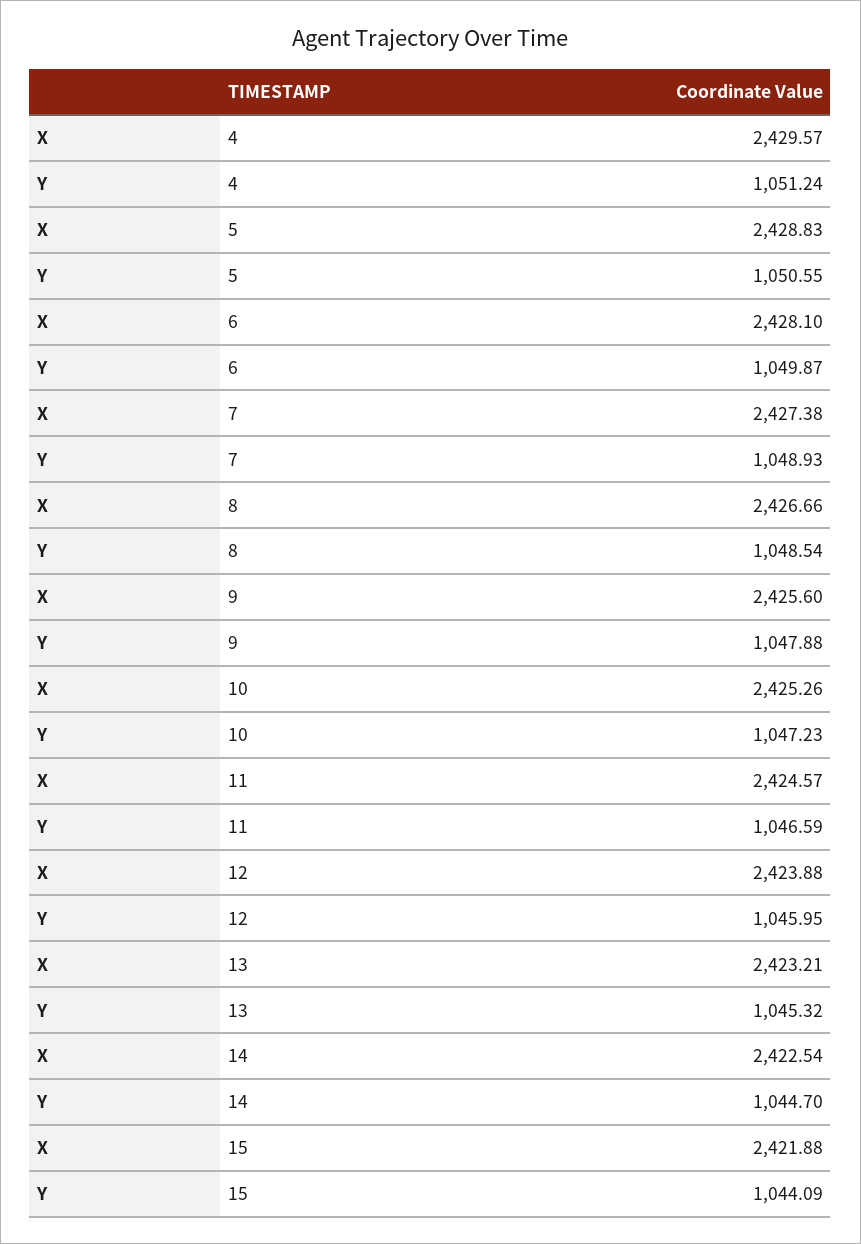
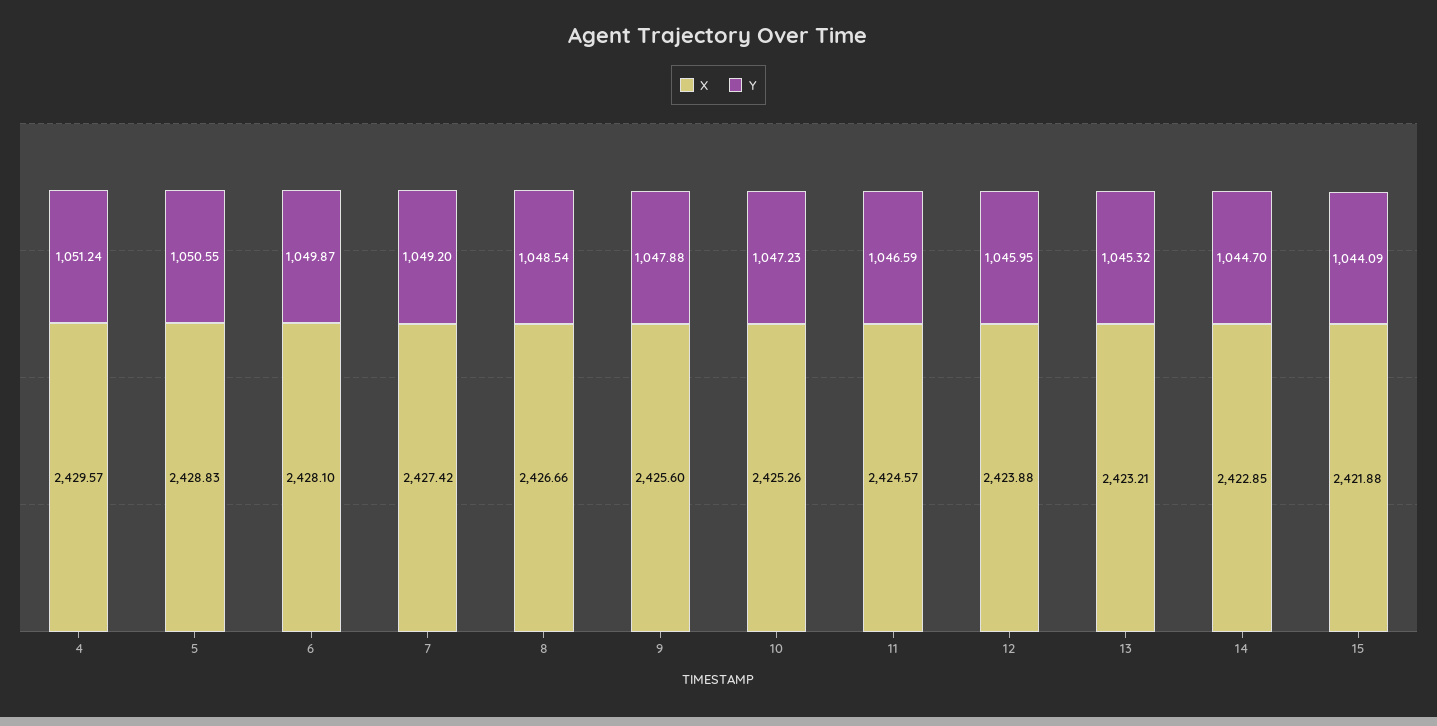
X, 7: 2427.38 -> 2427.42
Y, 7: 1048.93 -> 1049.2
X, 14: 2422.54 -> 2422.85

